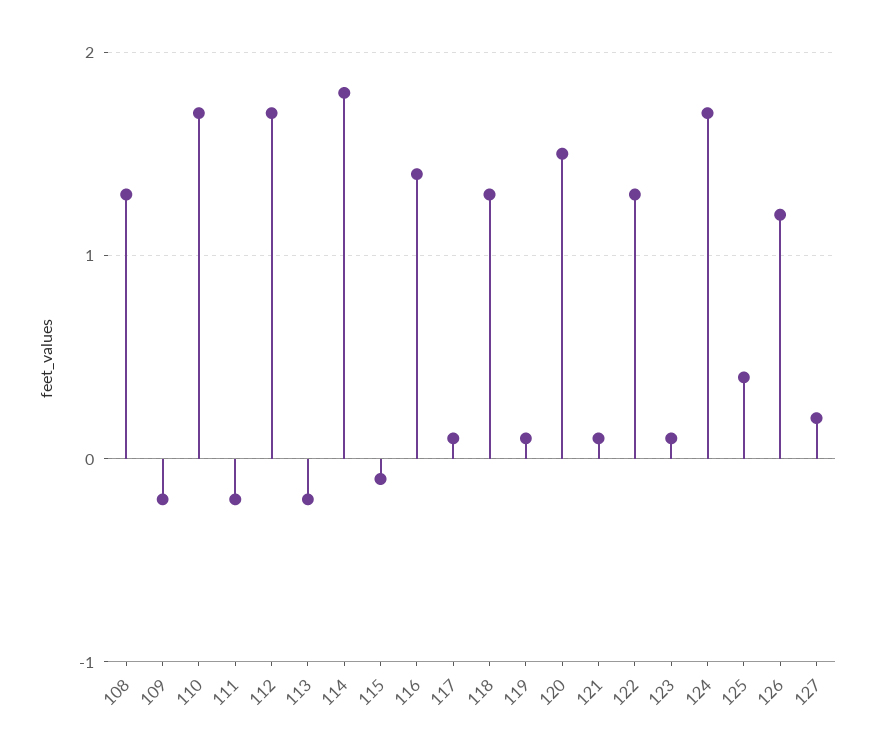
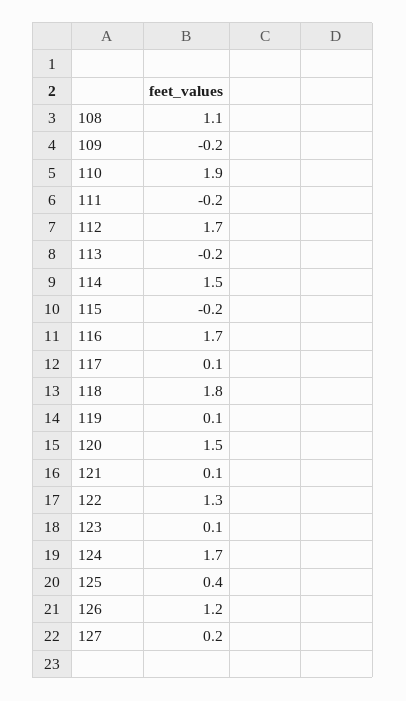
108: 1.3 -> 1.1
110: 1.7 -> 1.9
114: 1.8 -> 1.5
115: -0.1 -> -0.2
116: 1.4 -> 1.7
118: 1.3 -> 1.8

